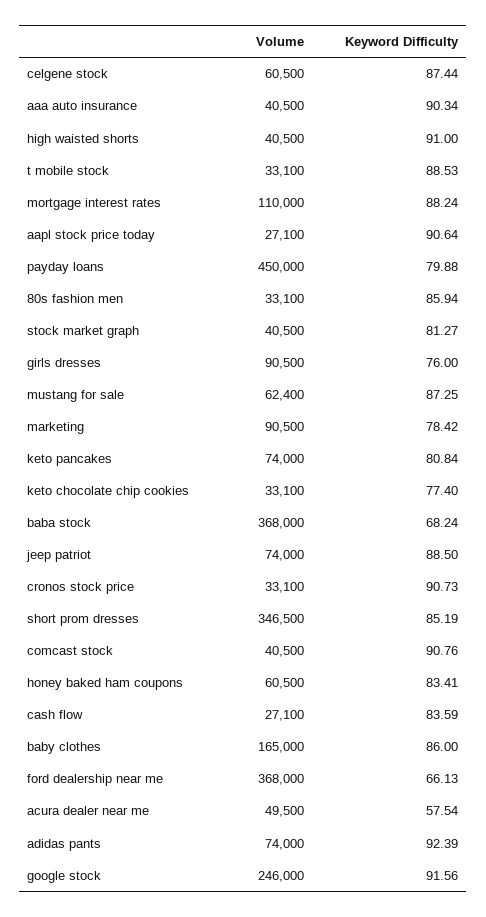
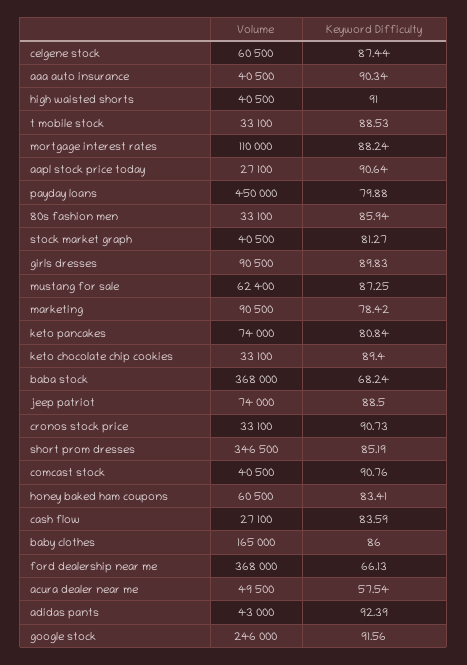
Keyword Difficulty, girls dresses: 76 -> 89.83
Keyword Difficulty, keto chocolate chip cookies: 77.4 -> 89.4
Volume, adidas pants: 74000 -> 43000

